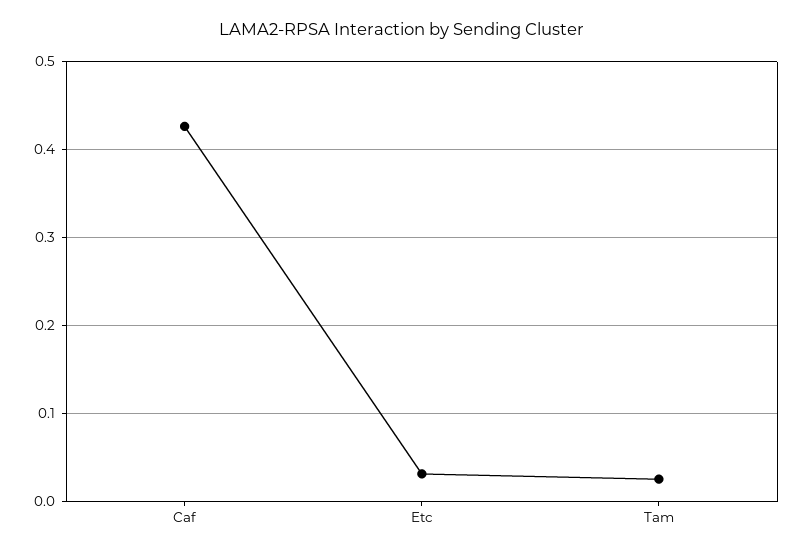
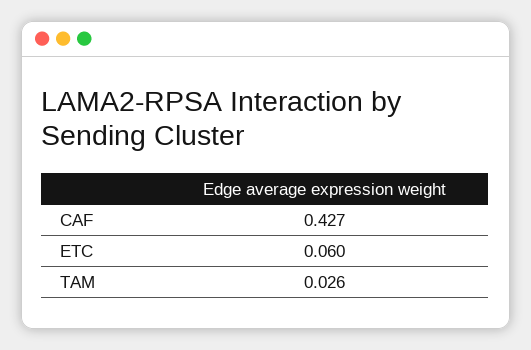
Etc: 0.03 -> 0.06

